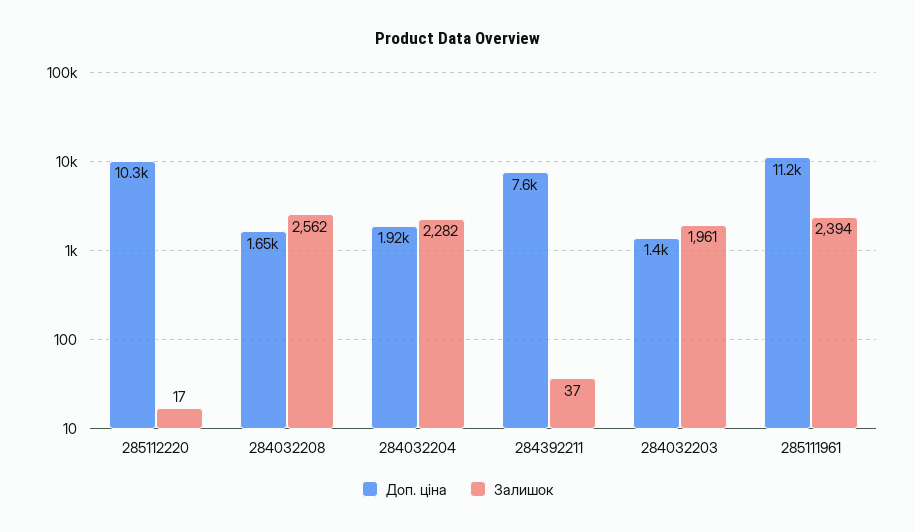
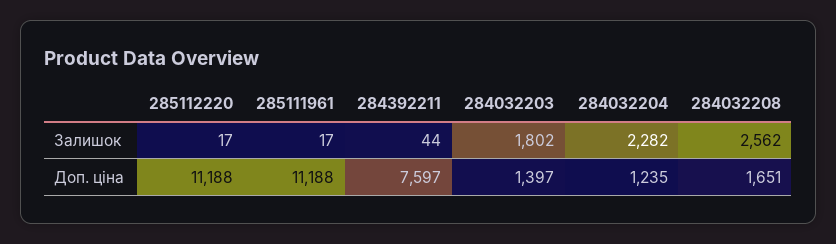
Доп. ціна, 285112220: 10300 -> 11188
Доп. ціна, 284032204: 1920 -> 1235
Залишок, 284392211: 37 -> 44
Залишок, 284032203: 1961 -> 1802
Залишок, 285111961: 2394 -> 17

